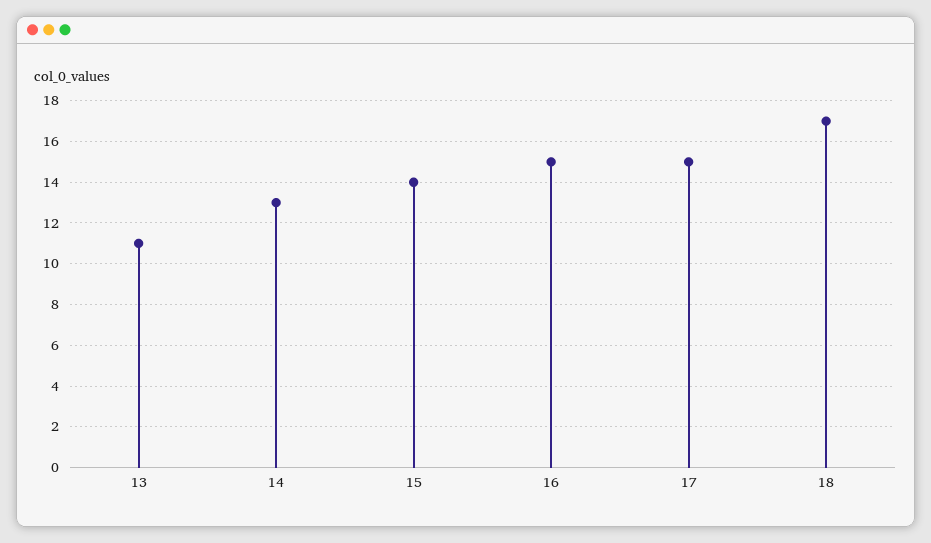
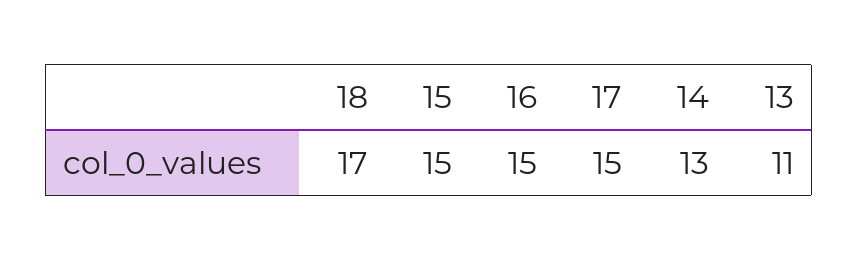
15: 14 -> 15

